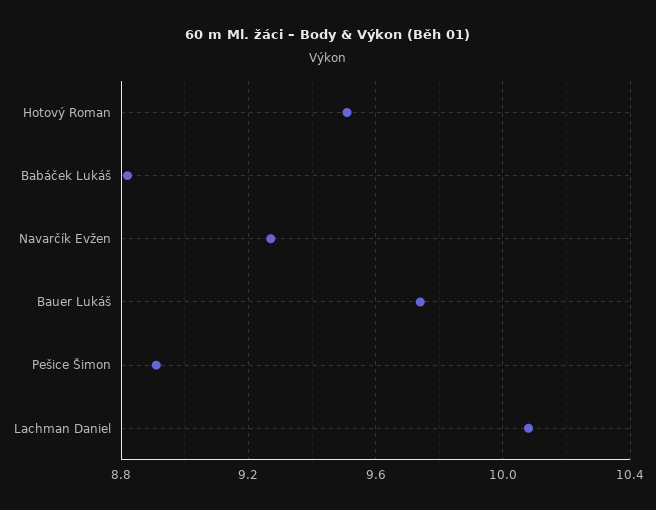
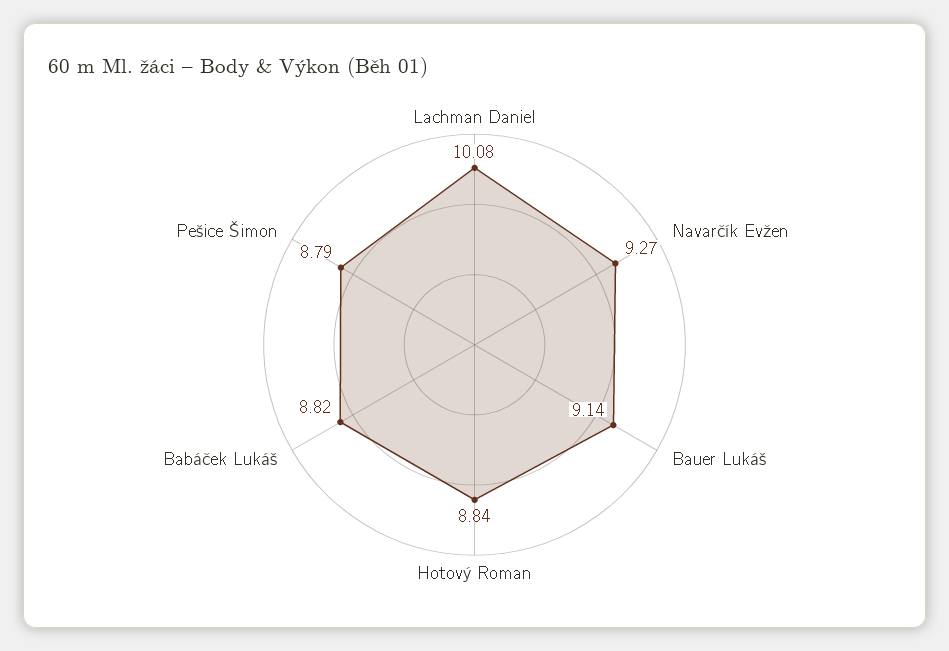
Hotový Roman: 9.5 -> 8.84
Bauer Lukáš: 9.75 -> 9.14
Pešice Šimon: 8.9 -> 8.79

